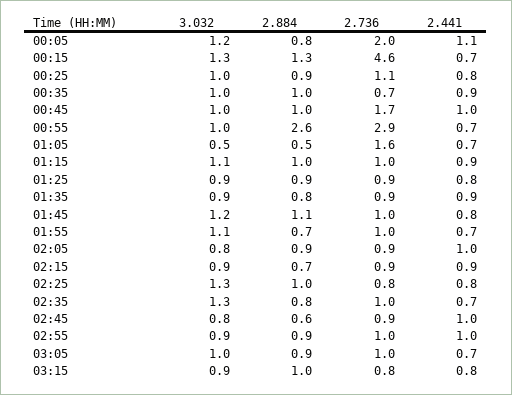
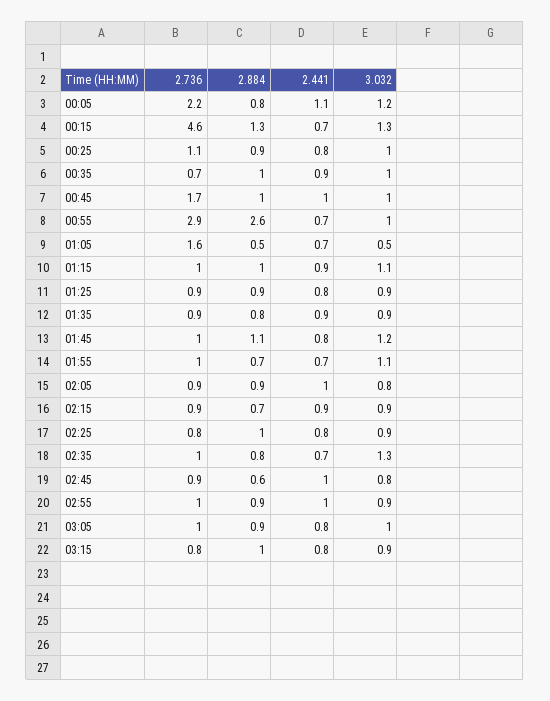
2.736, 00:05: 2 -> 2.2
3.032, 02:25: 1.3 -> 0.9
2.441, 03:05: 0.7 -> 0.8

